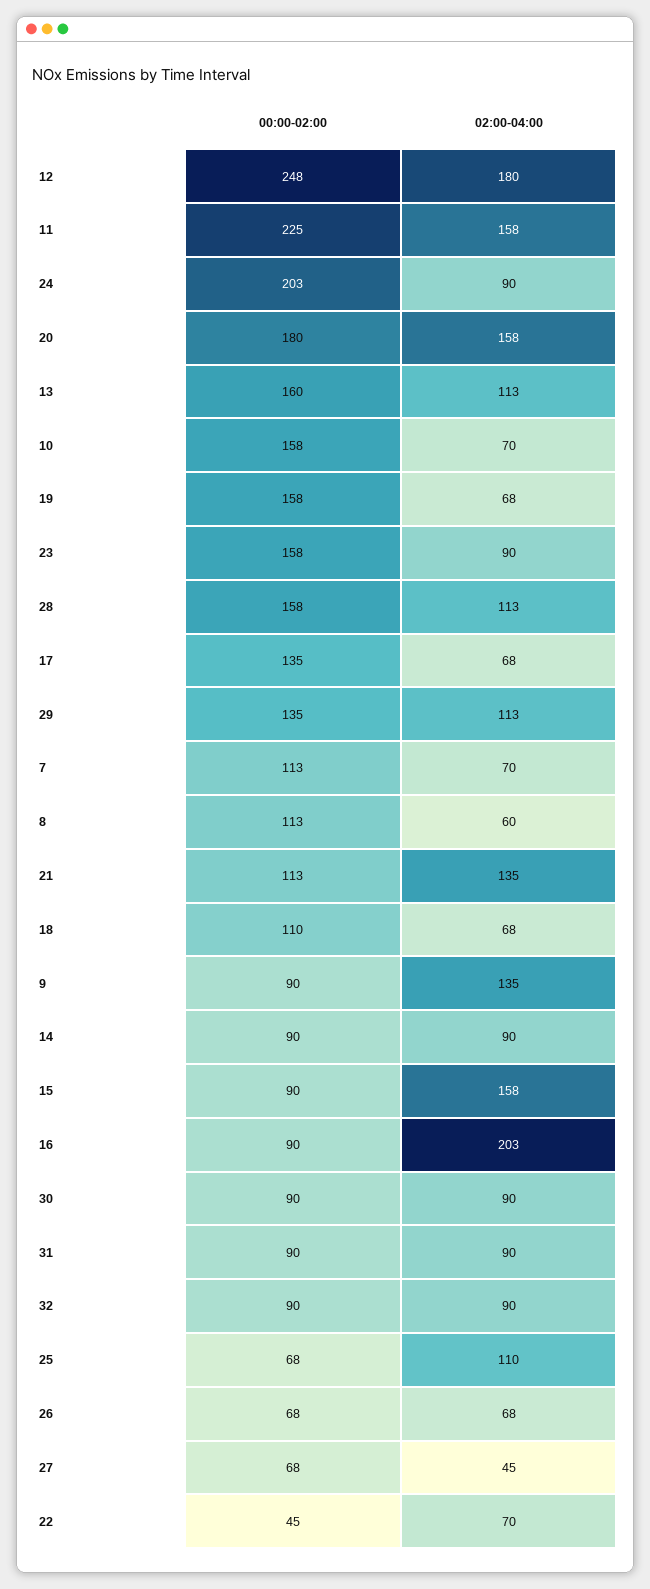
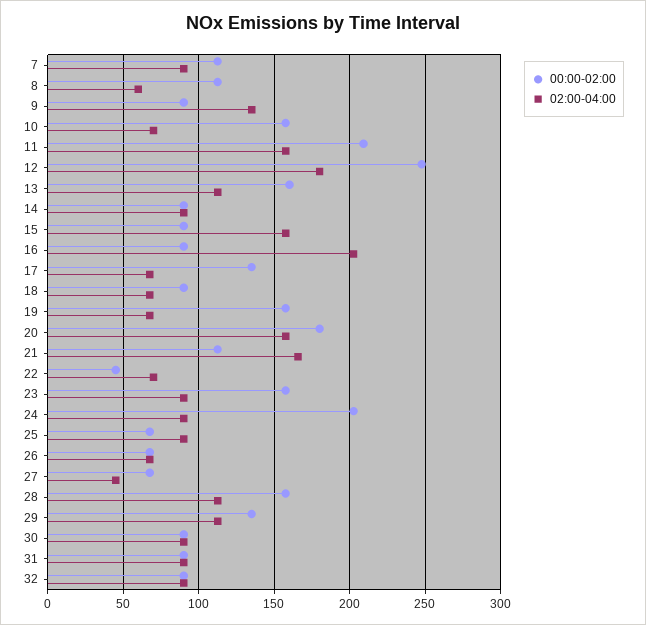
00:00-02:00, 11: 225 -> 210
02:00-04:00, 7: 70 -> 90
02:00-04:00, 21: 135 -> 165
00:00-02:00, 18: 110 -> 90
02:00-04:00, 25: 110 -> 90

